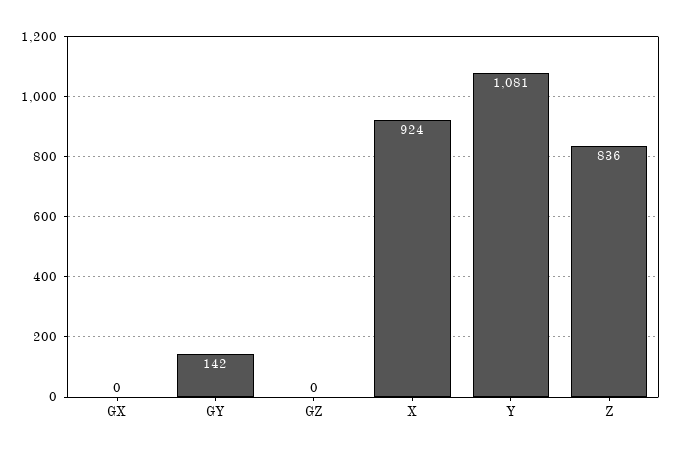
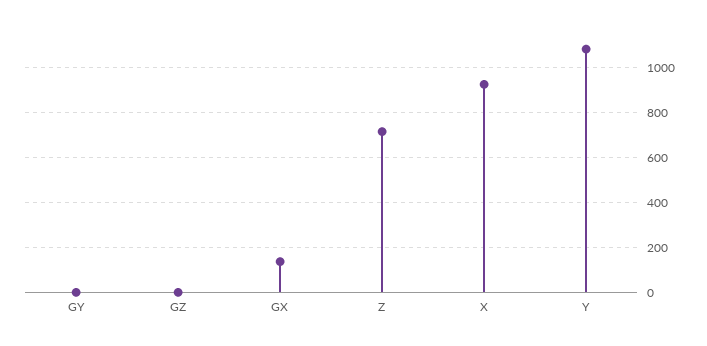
GX: 0 -> 150
GY: 142 -> 0
Z: 836 -> 700

